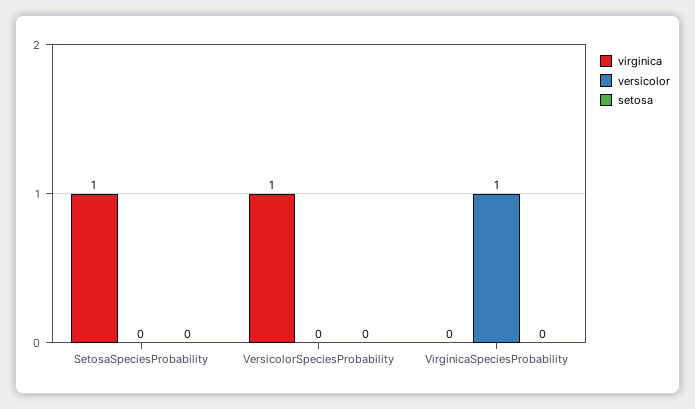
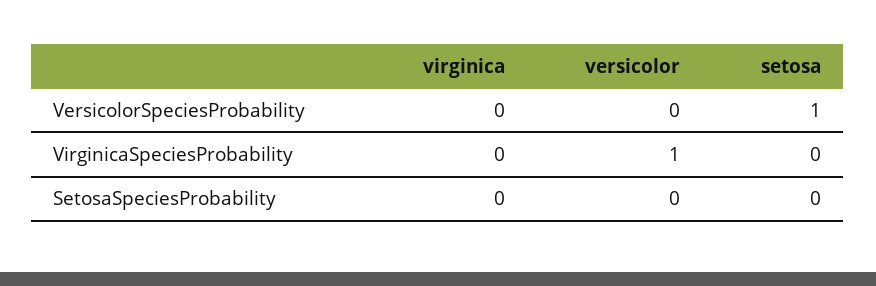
virginica, SetosaSpeciesProbability: 1 -> 0
virginica, VersicolorSpeciesProbability: 1 -> 0
setosa, VersicolorSpeciesProbability: 0 -> 1

